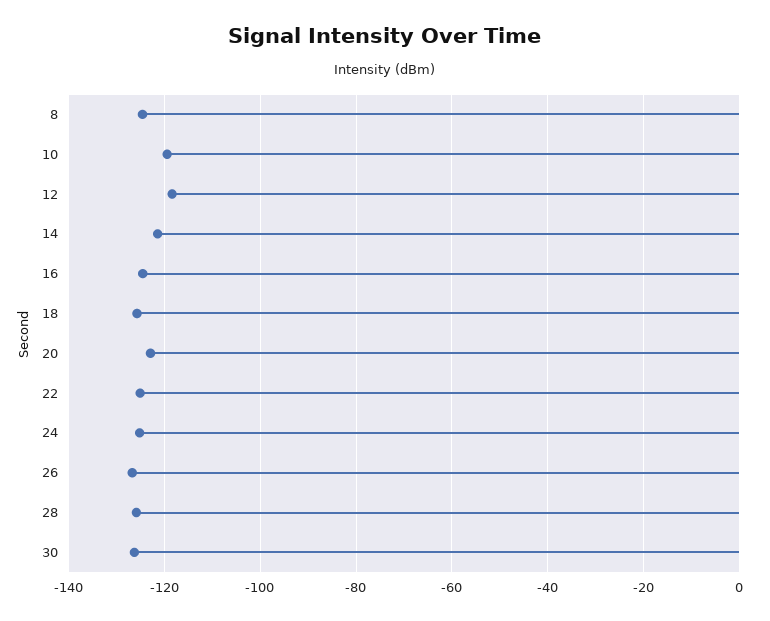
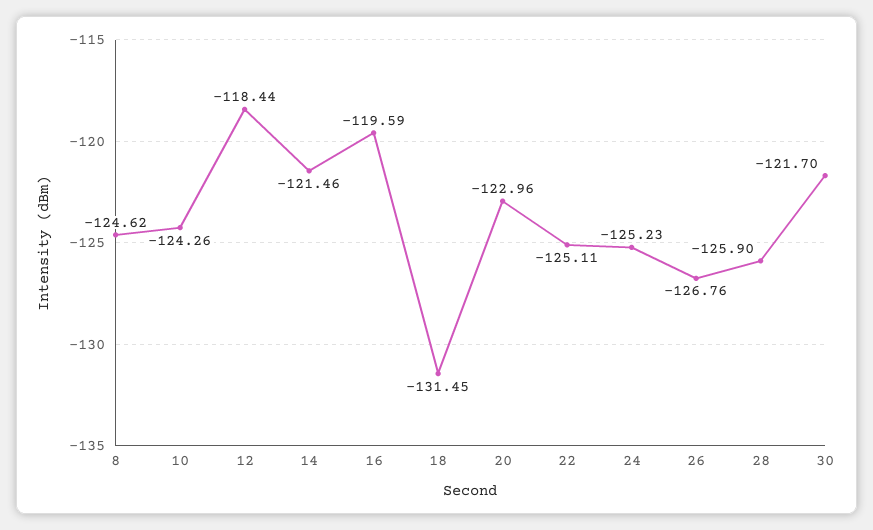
10: -120 -> -124.26
16: -124 -> -119.59
18: -126 -> -131.45
30: -126 -> -121.7

